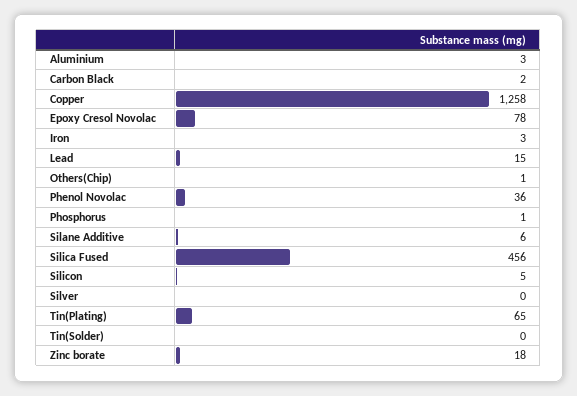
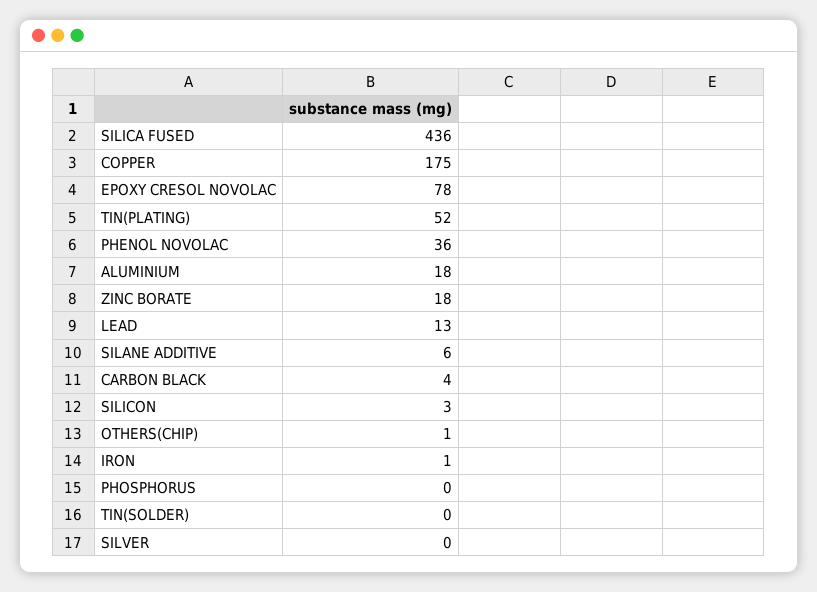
Aluminium: 3 -> 18
Carbon Black: 2 -> 4
Copper: 1258 -> 175
Iron: 3 -> 1
Lead: 15 -> 13
Phosphorus: 1 -> 0
Silica Fused: 456 -> 436
Silicon: 5 -> 3
Tin(Plating): 65 -> 52

